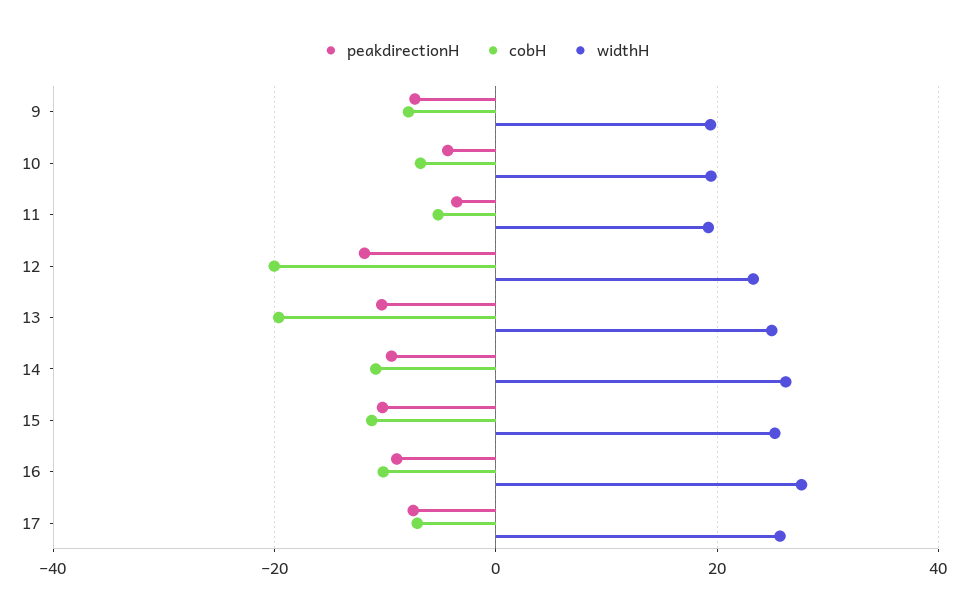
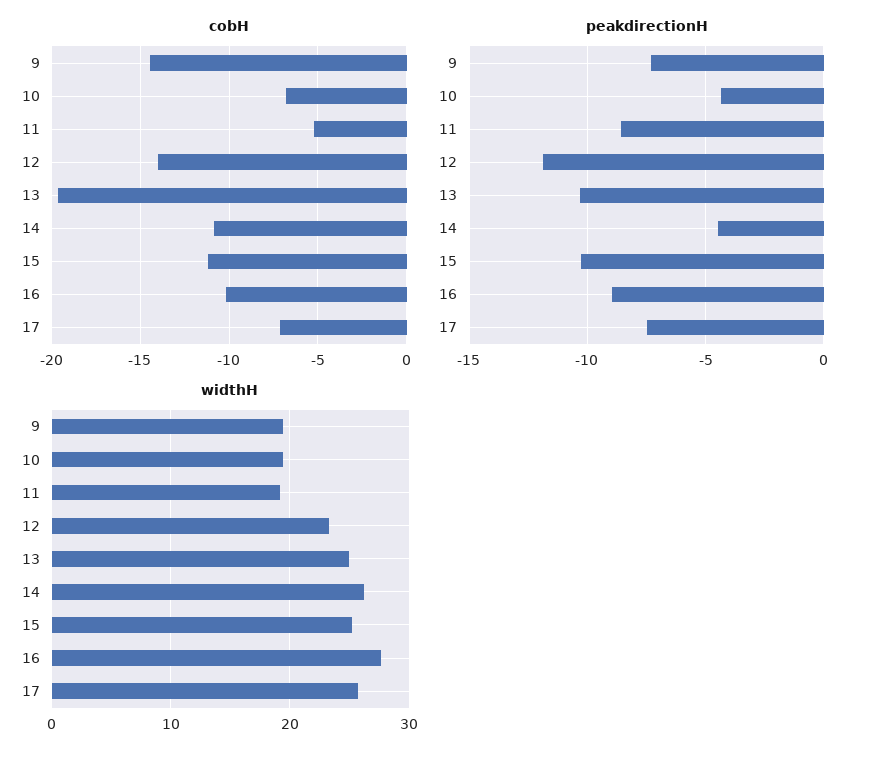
cobH, 9: -8 -> -14.5
peakdirectionH, 11: -4 -> -8.5
cobH, 12: -20 -> -14
peakdirectionH, 14: -10 -> -4.5

